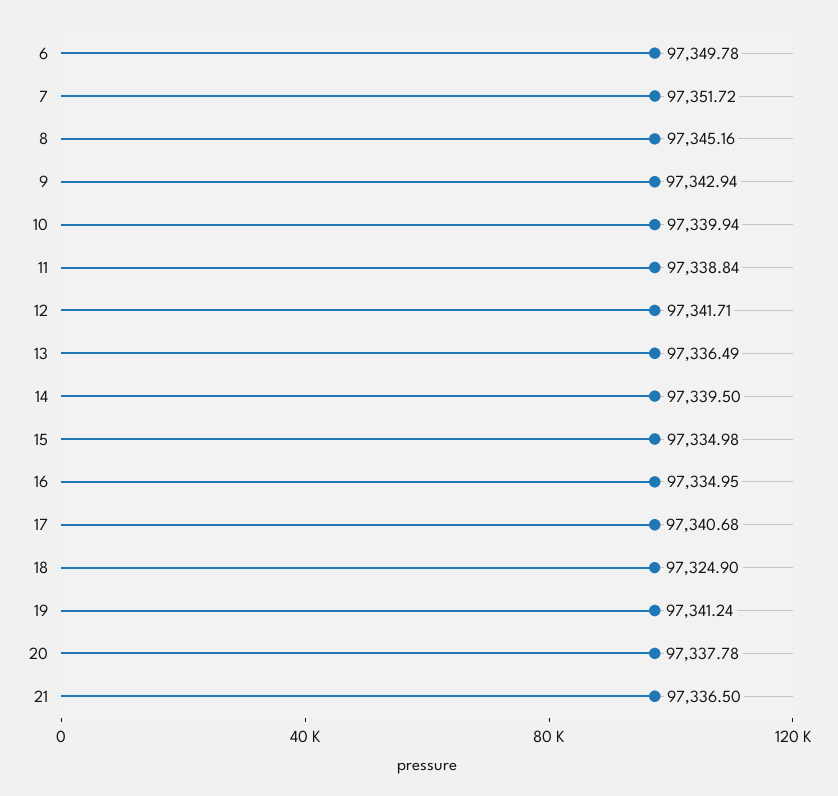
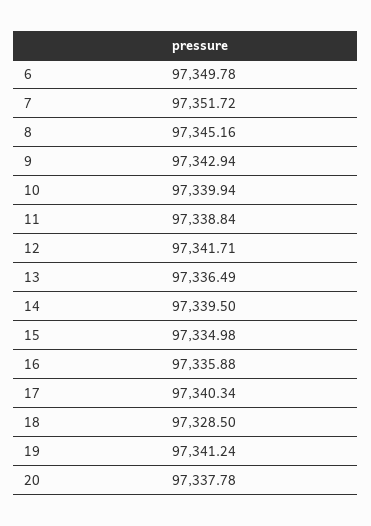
16: 97334.95 -> 97335.88
17: 97340.68 -> 97340.34
18: 97324.9 -> 97328.5
21: 97336.5 -> none

